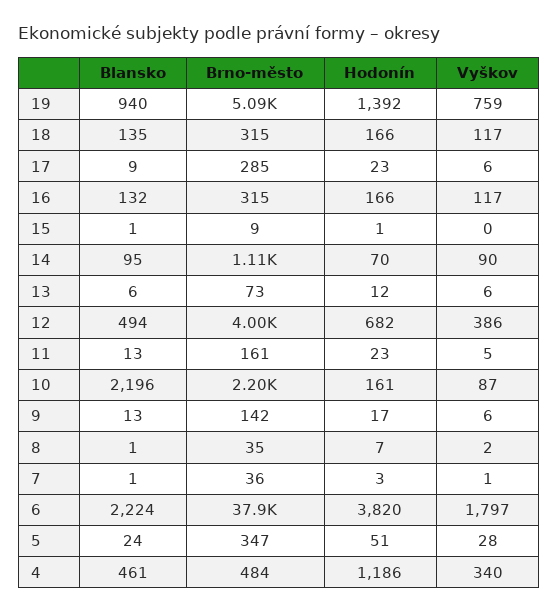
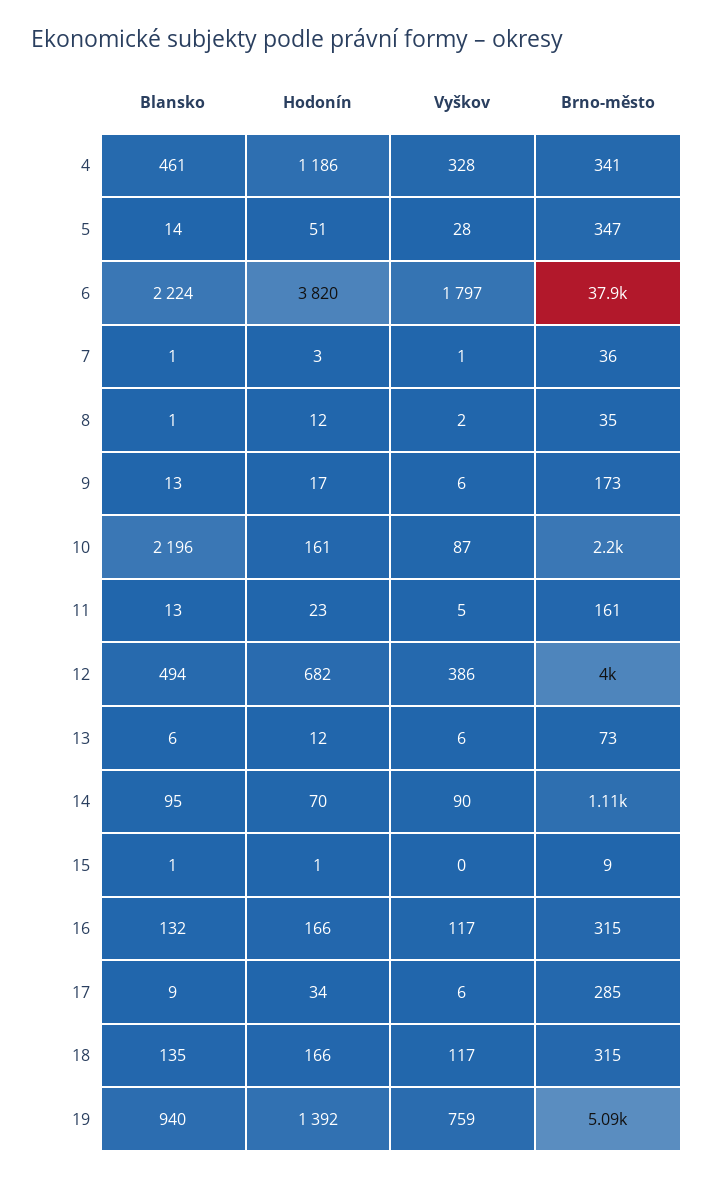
Hodonín, 17: 23 -> 34
Brno-město, 9: 142 -> 173
Hodonín, 8: 7 -> 12
Blansko, 5: 24 -> 14
Brno-město, 4: 484 -> 341
Vyškov, 4: 340 -> 328

